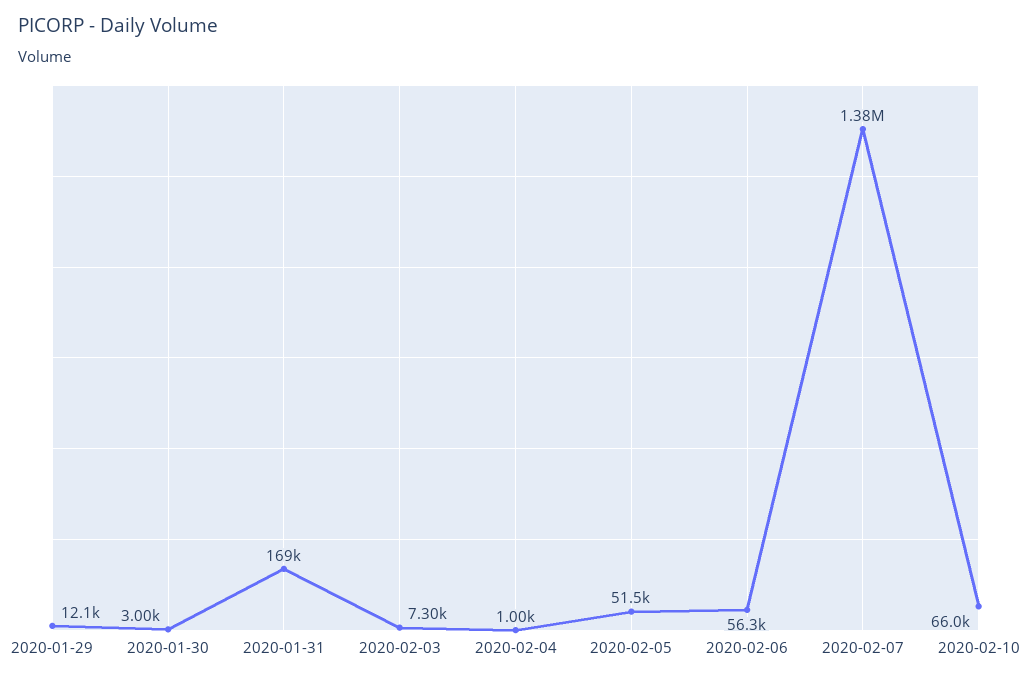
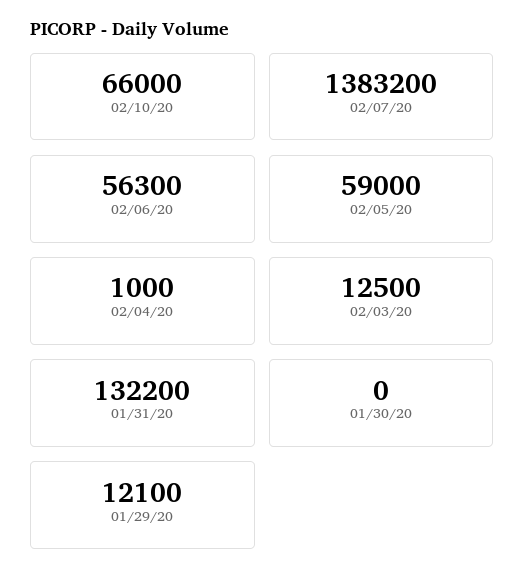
2020-01-30: 3000 -> 0
2020-01-31: 169000 -> 132200
2020-02-03: 7300 -> 12500
2020-02-05: 51500 -> 59000

